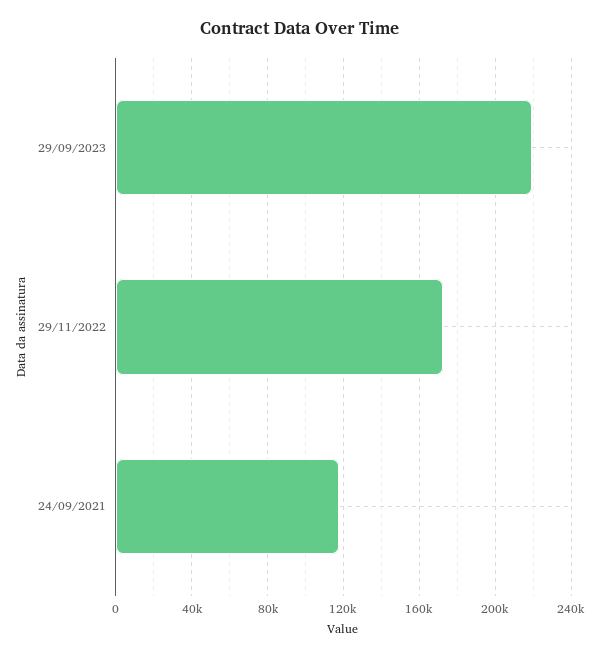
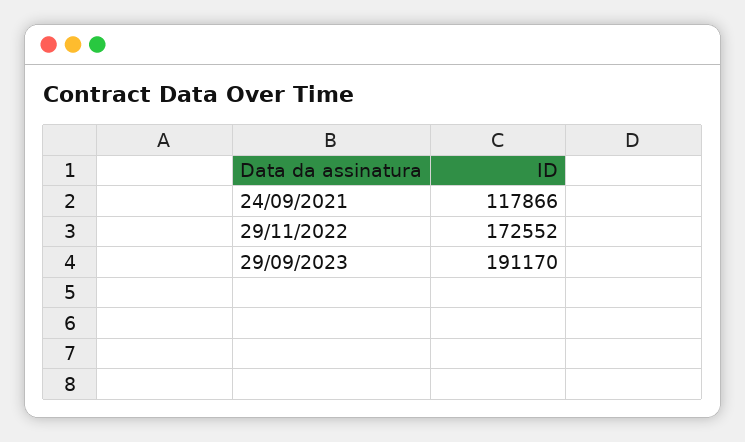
29/09/2023: 220000 -> 191170

